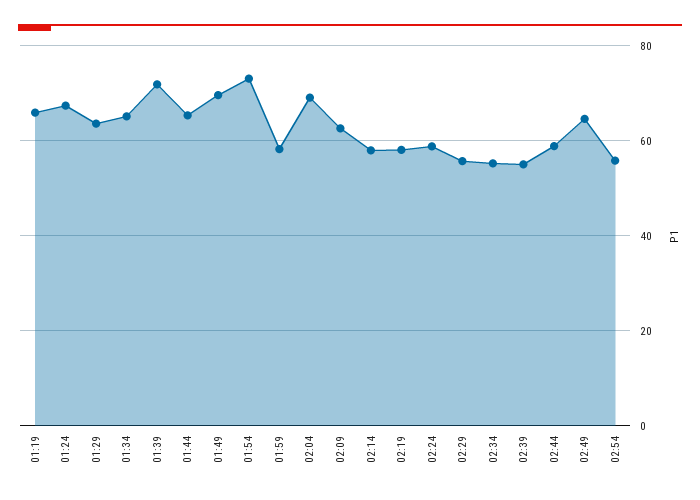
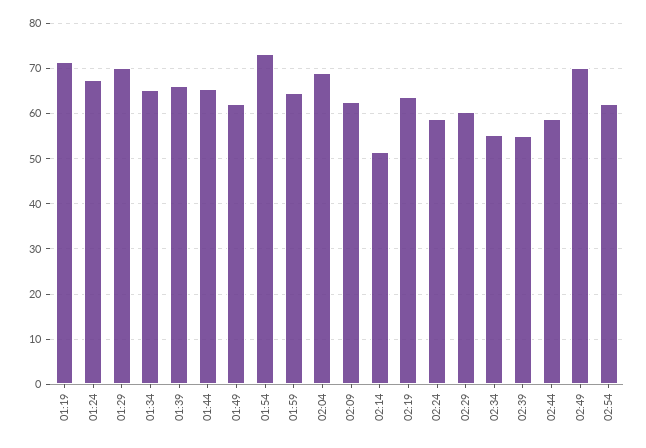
01:19: 66 -> 72
01:29: 64 -> 70
01:39: 72 -> 66
01:49: 70 -> 62
01:59: 58 -> 64
02:14: 58 -> 52
02:19: 58 -> 64
02:29: 56 -> 60
02:49: 64 -> 70
02:54: 56 -> 62

